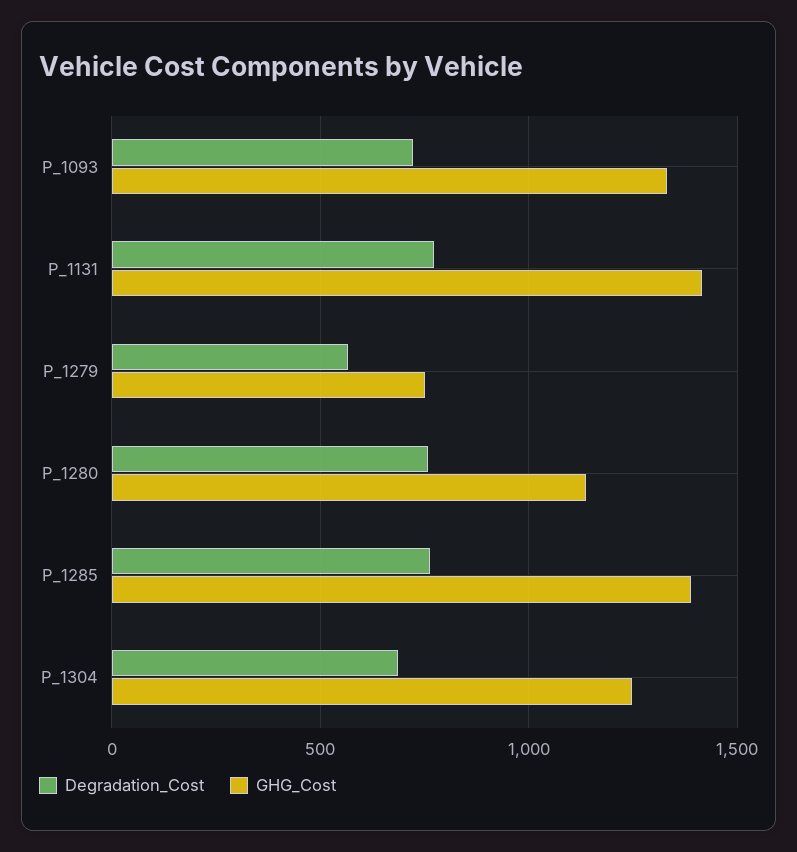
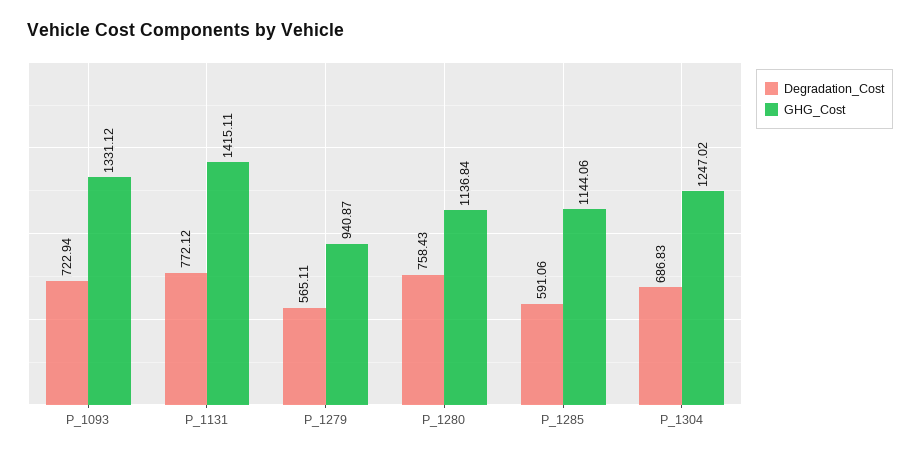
GHG_Cost, P_1279: 750 -> 940.87
Degradation_Cost, P_1285: 750 -> 591.06
GHG_Cost, P_1285: 1400 -> 1144.06

